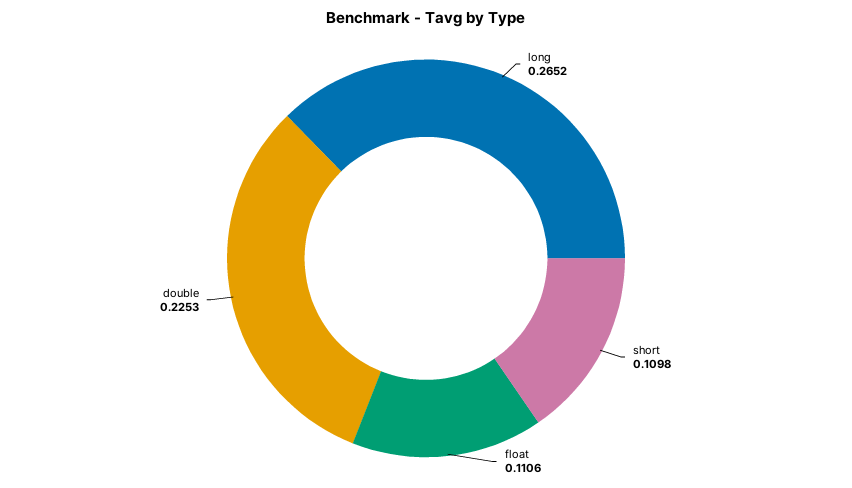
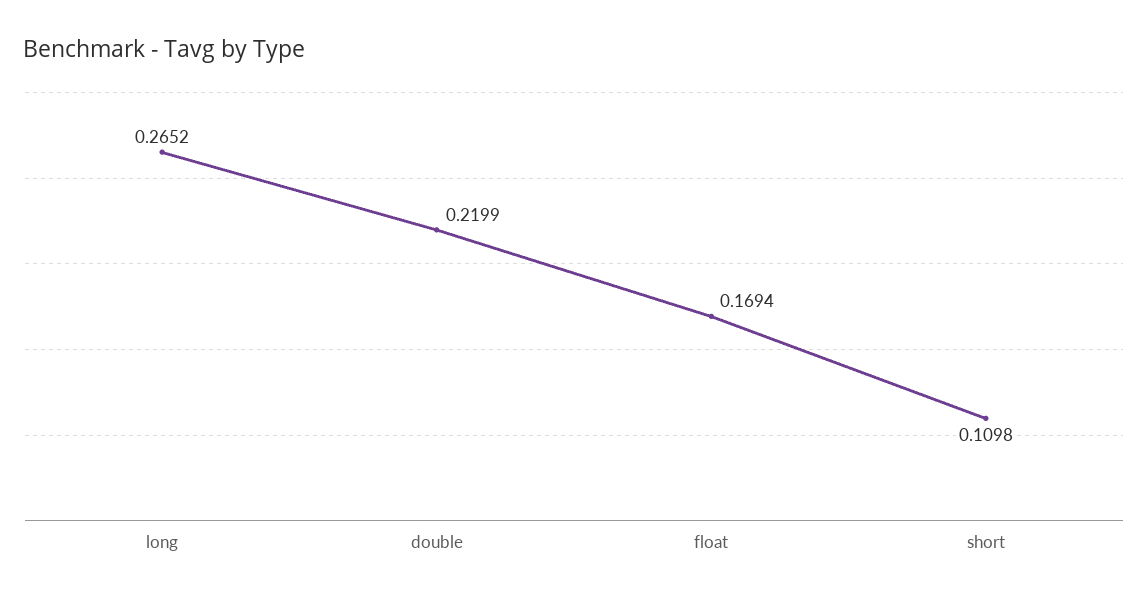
float: 0.1106 -> 0.1694
double: 0.2253 -> 0.2199

